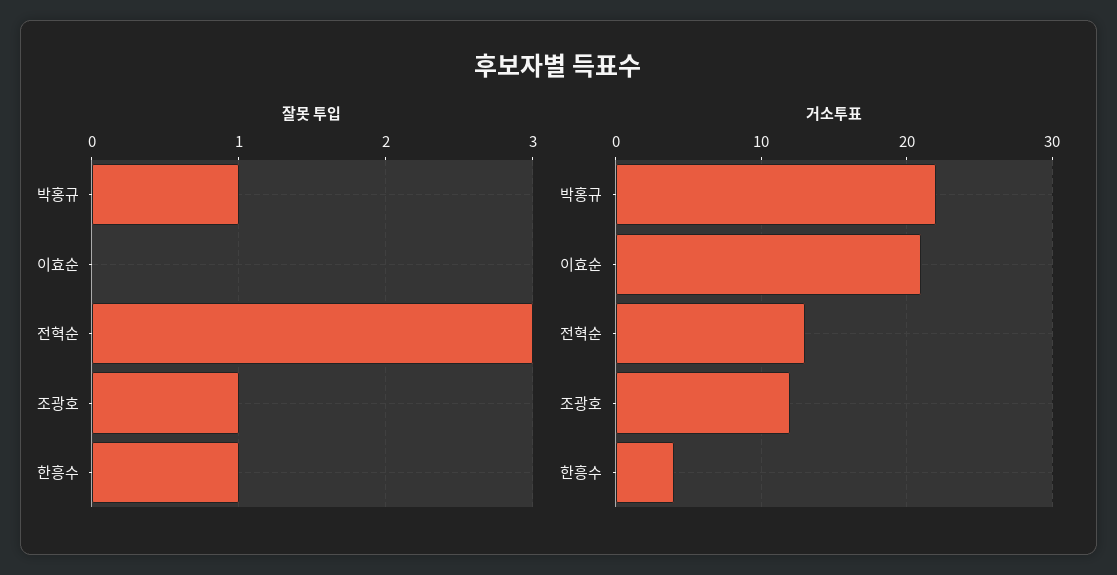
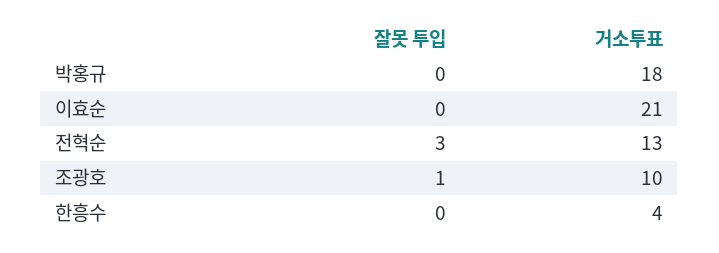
잘못 투입, 박홍규: 1 -> 0
잘못 투입, 한흥수: 1 -> 0
거소투표, 박홍규: 22 -> 18
거소투표, 조광호: 12 -> 10

